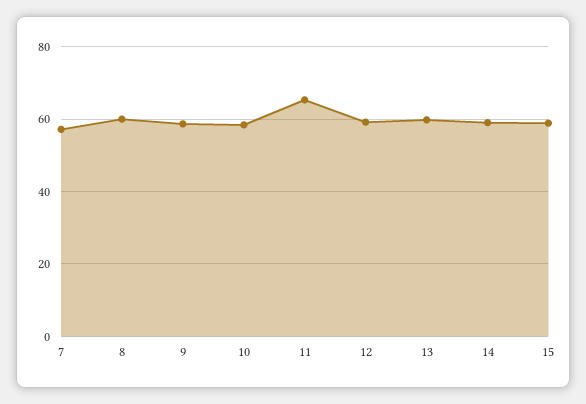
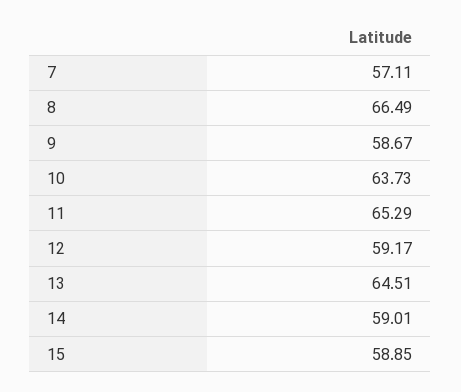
8: 60 -> 66.49
10: 58 -> 63.73
13: 60 -> 64.51

